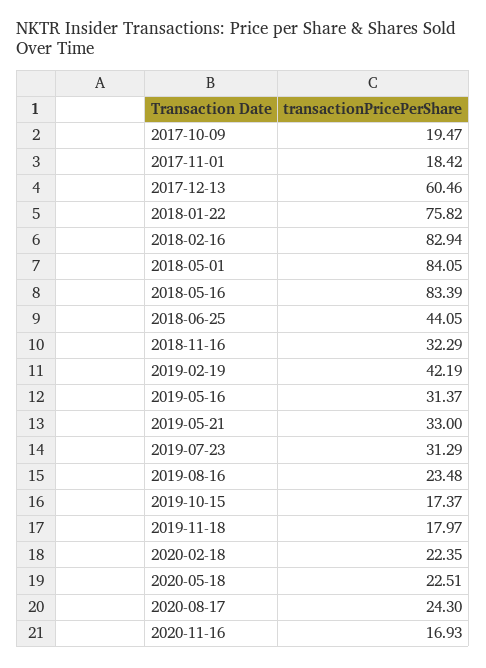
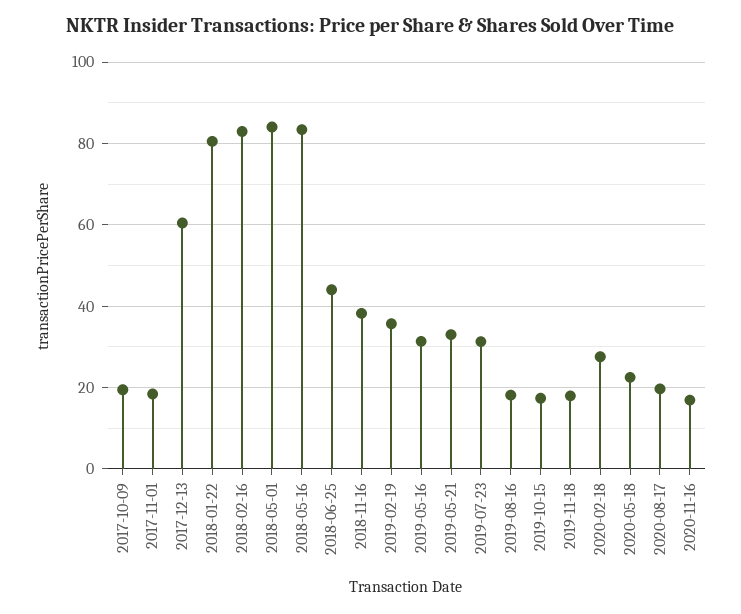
2018-01-22: 75.82 -> 80
2018-11-16: 32.29 -> 38
2019-02-19: 42.19 -> 36
2019-08-16: 23.48 -> 18
2020-02-18: 22.35 -> 28
2020-08-17: 24.3 -> 20

